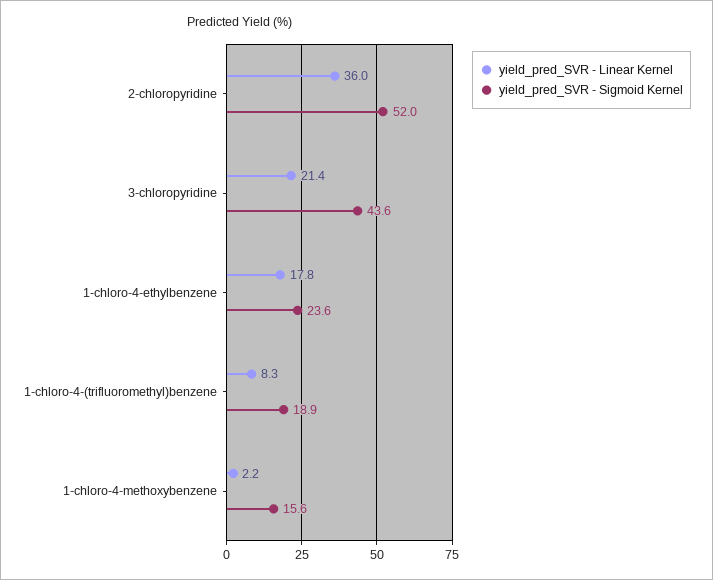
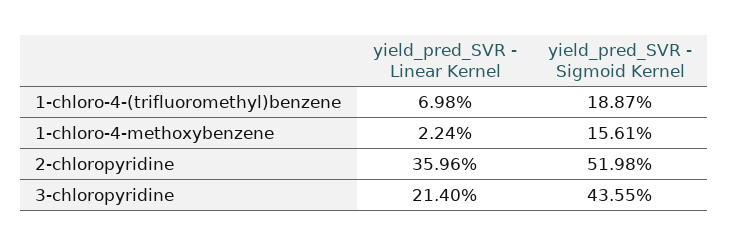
yield_pred_SVR - Linear Kernel, 1-chloro-4-ethylbenzene: 17.8 -> none
yield_pred_SVR - Sigmoid Kernel, 1-chloro-4-ethylbenzene: 23.6 -> none
yield_pred_SVR - Linear Kernel, 1-chloro-4-(trifluoromethyl)benzene: 8.3 -> 6.98

